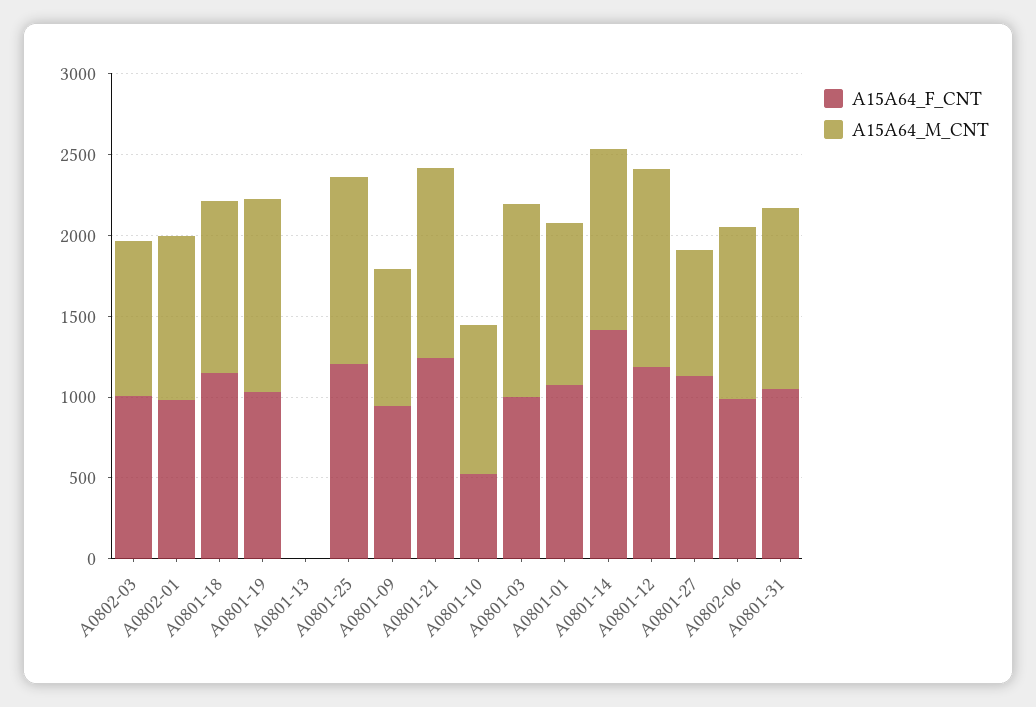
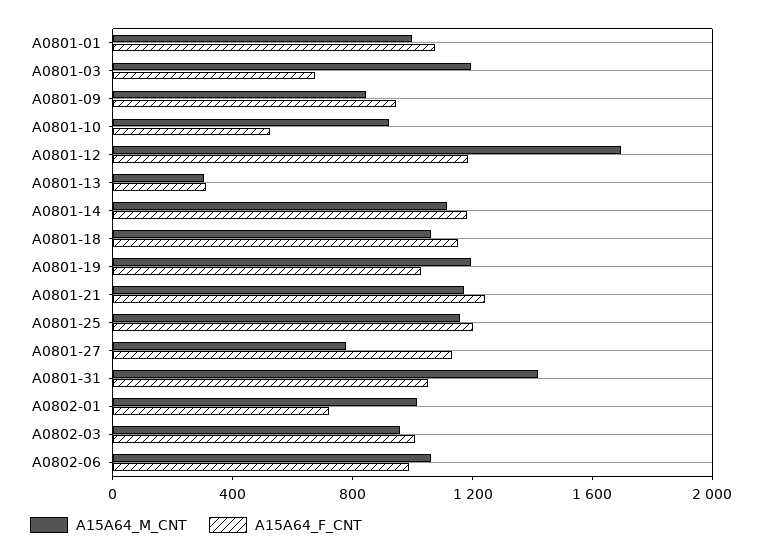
A15A64_F_CNT, A0802-01: 1000 -> 700
A15A64_F_CNT, A0801-13: 0 -> 300
A15A64_M_CNT, A0801-13: 0 -> 300
A15A64_F_CNT, A0801-03: 1000 -> 700
A15A64_F_CNT, A0801-14: 1400 -> 1200
A15A64_M_CNT, A0801-12: 1200 -> 1700
A15A64_M_CNT, A0801-31: 1100 -> 1400

